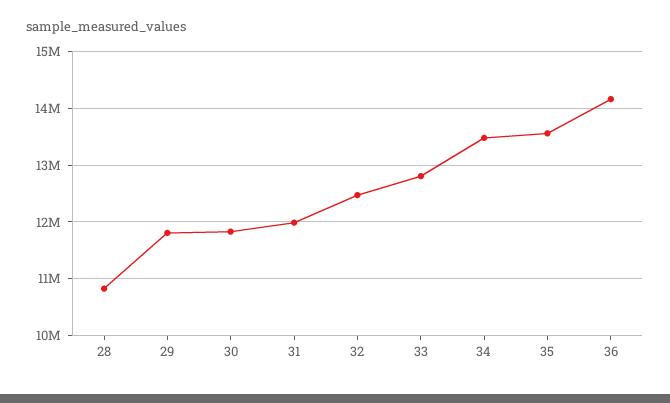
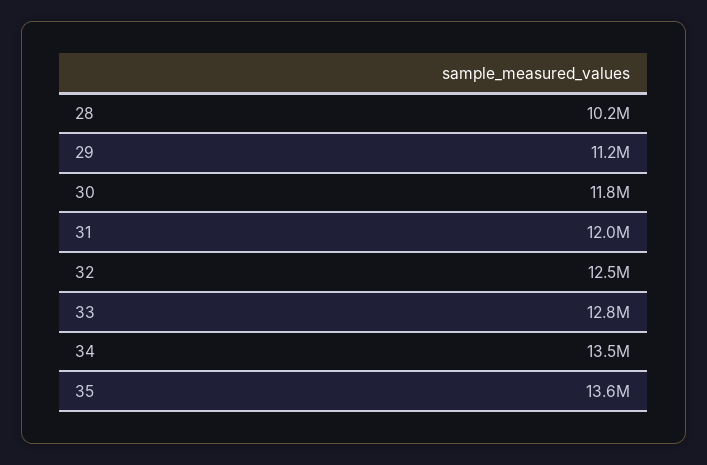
28: 10800000 -> 10200000
29: 11800000 -> 11200000
36: 14200000 -> none

